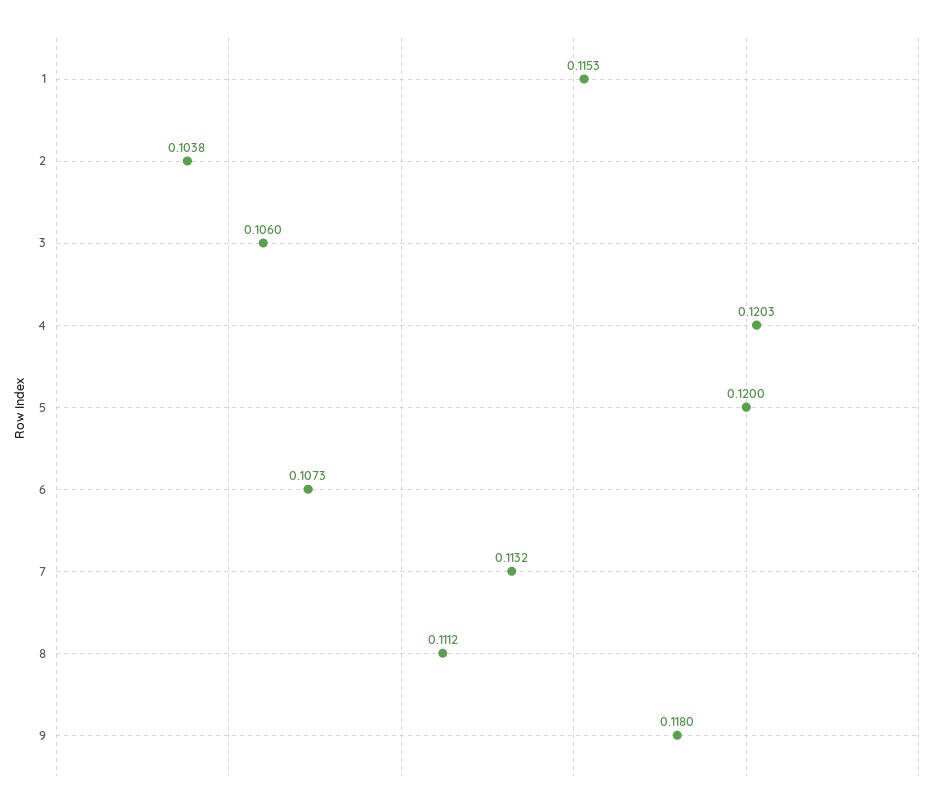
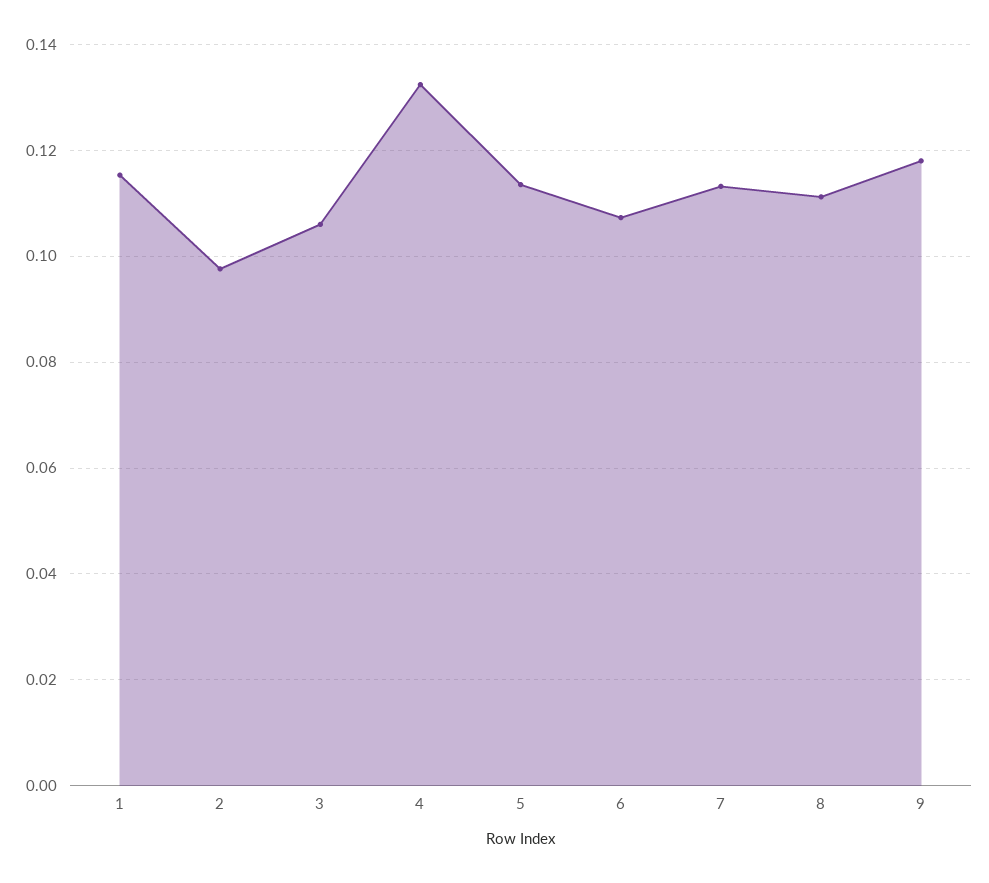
2: 0.1038 -> 0.098
4: 0.1203 -> 0.132
5: 0.12 -> 0.114

